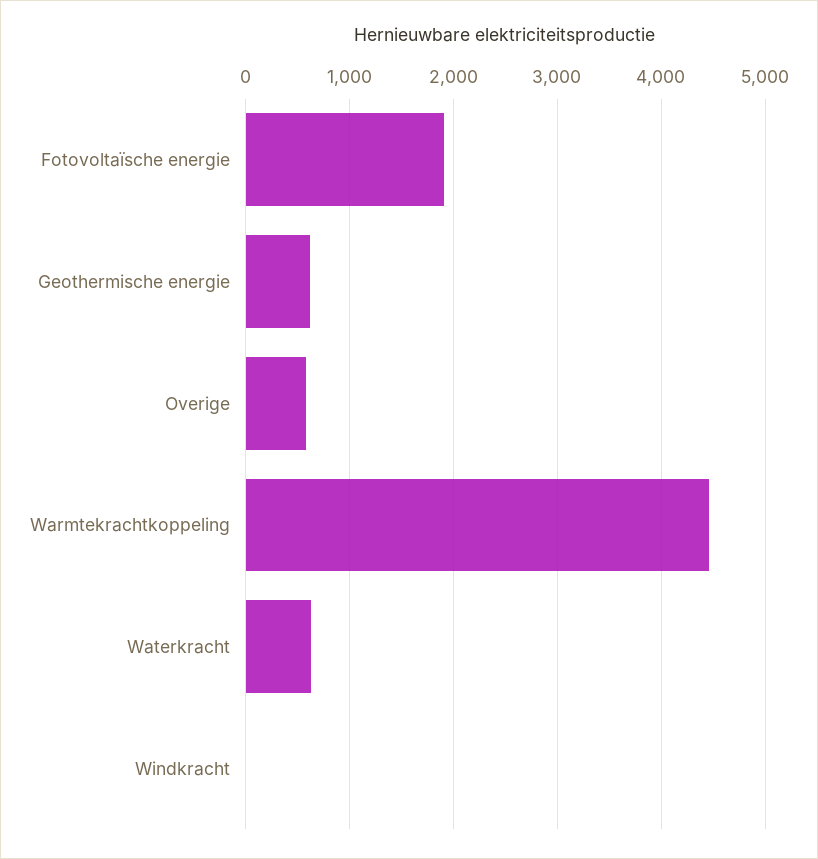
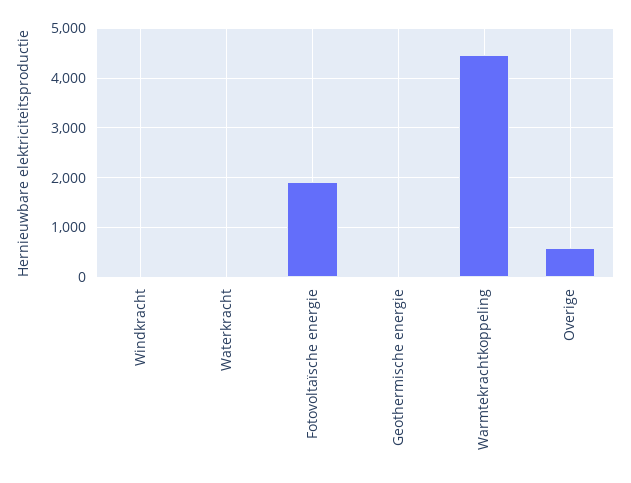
Geothermische energie: 600 -> 0
Waterkracht: 600 -> 0

